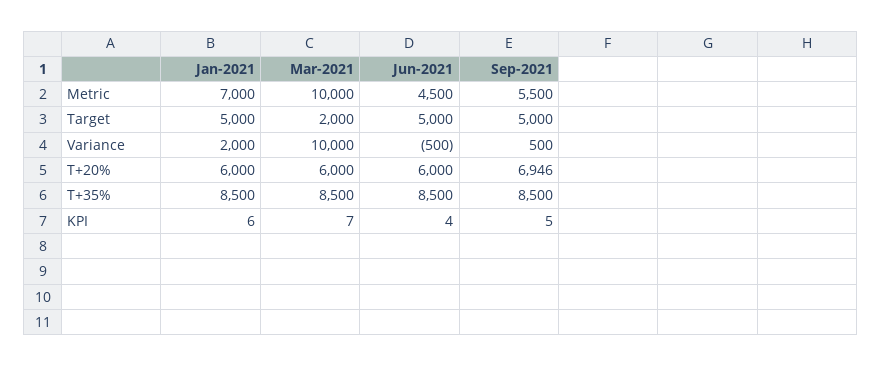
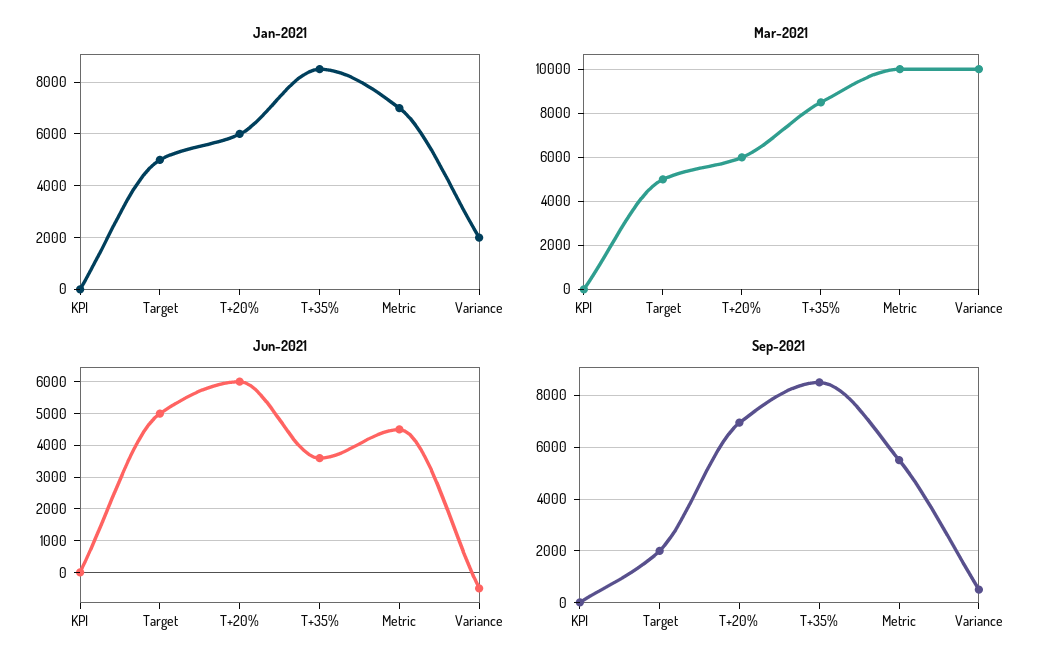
Mar-2021, Target: 2000 -> 5000
Sep-2021, Target: 5000 -> 2000
Jun-2021, T+35%: 8500 -> 3600

